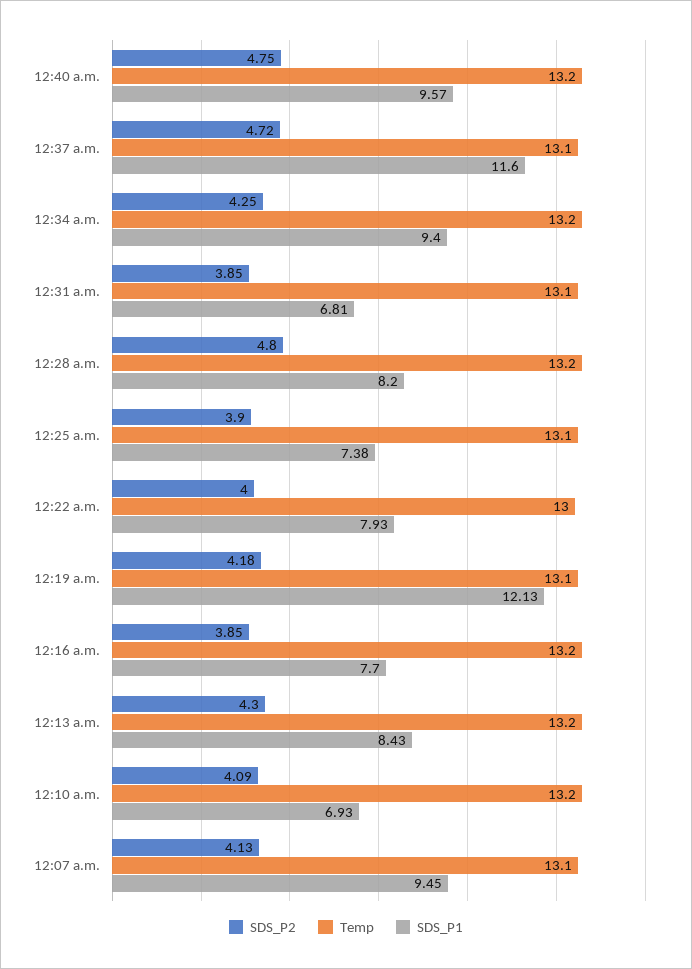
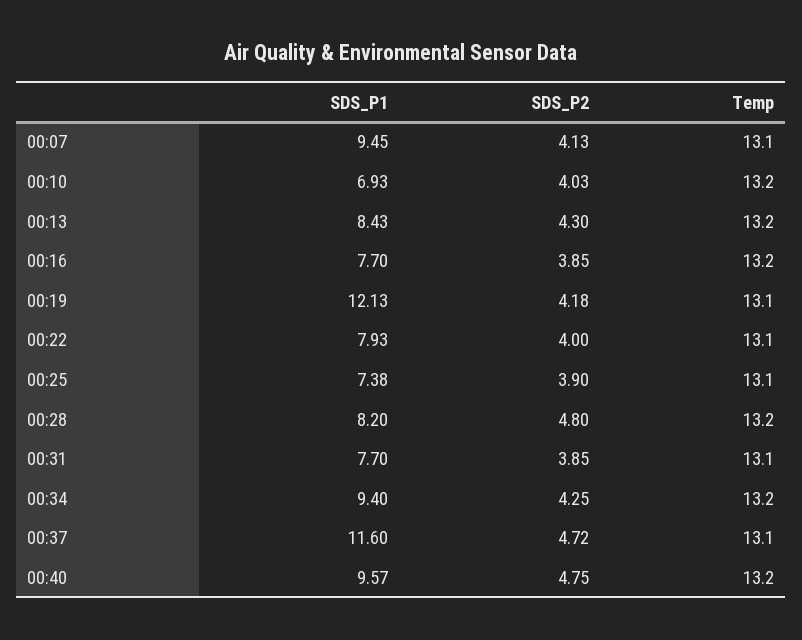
SDS_P1, 12:31 a.m.: 6.81 -> 7.7
Temp, 12:22 a.m.: 13 -> 13.1
SDS_P2, 12:10 a.m.: 4.09 -> 4.03

